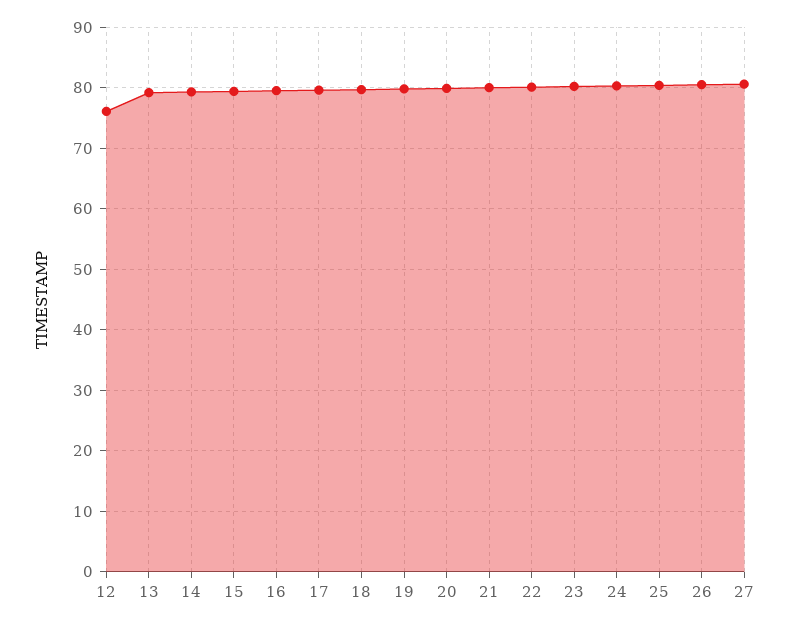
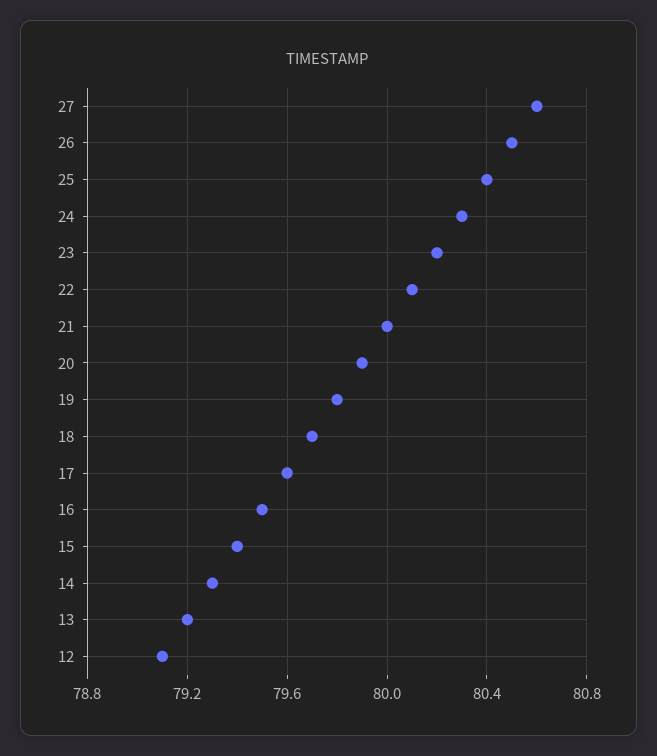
12: 76 -> 79.1

